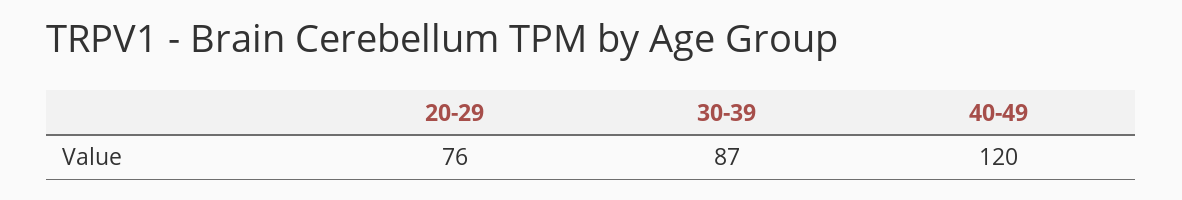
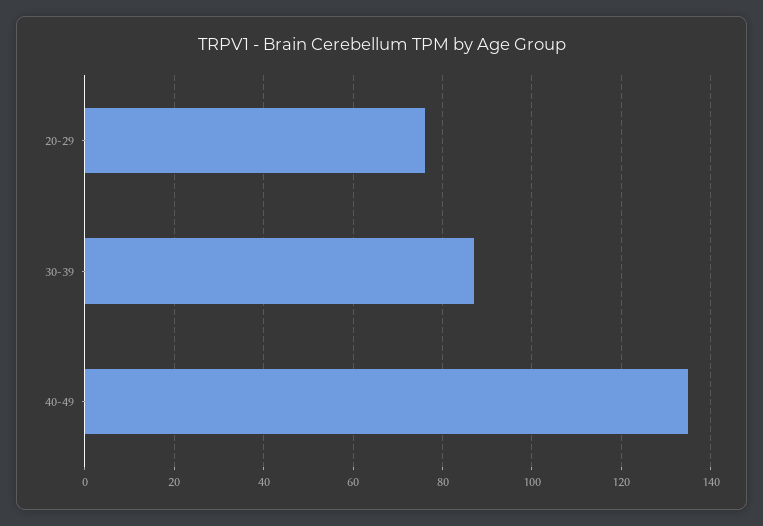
40-49: 120 -> 135

